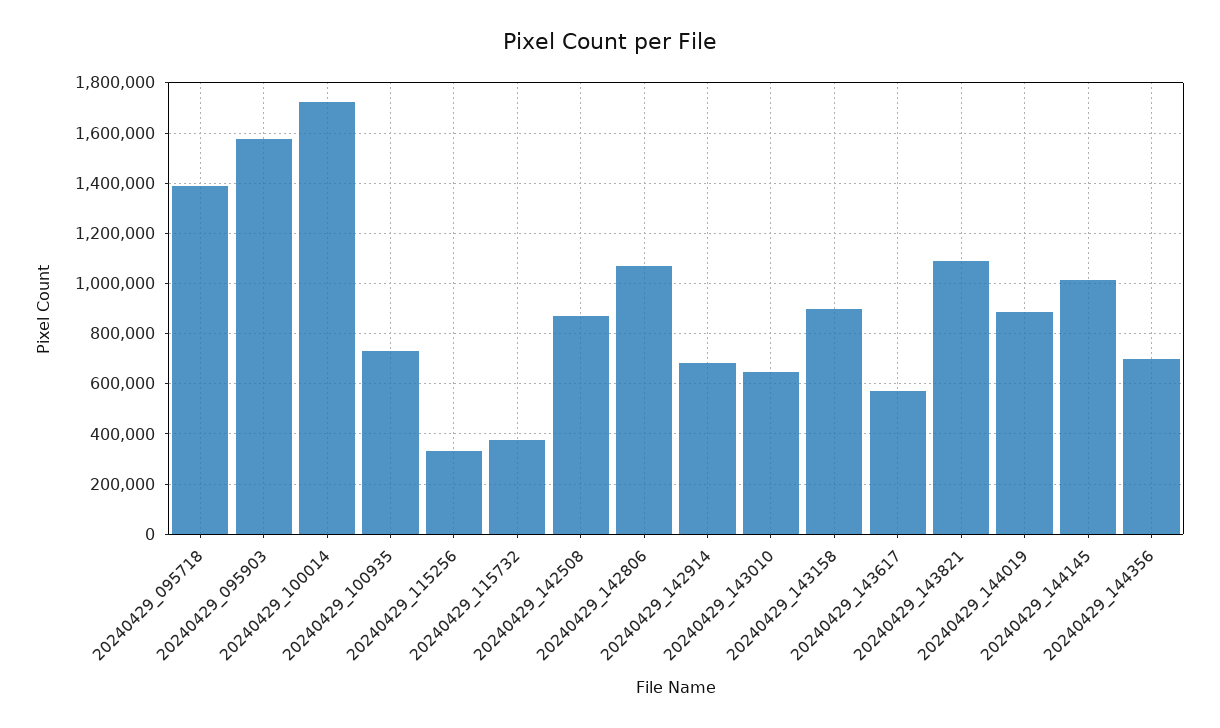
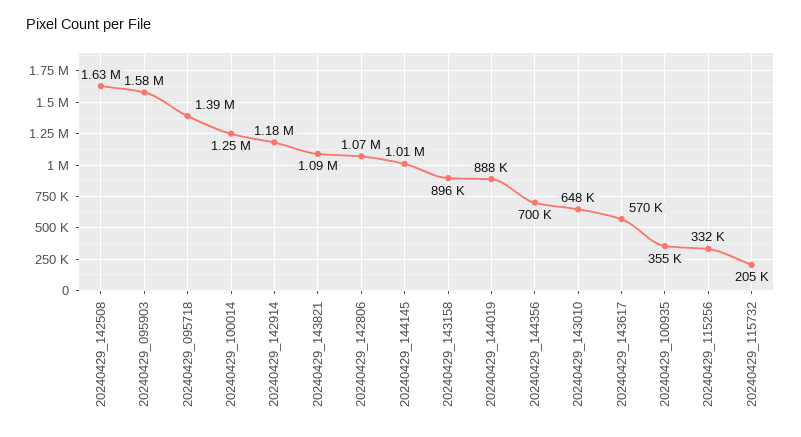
20240429_100014: 1725000 -> 1250000
20240429_100935: 725000 -> 355000
20240429_115732: 375000 -> 205000
20240429_142508: 875000 -> 1630000
20240429_142914: 675000 -> 1180000

